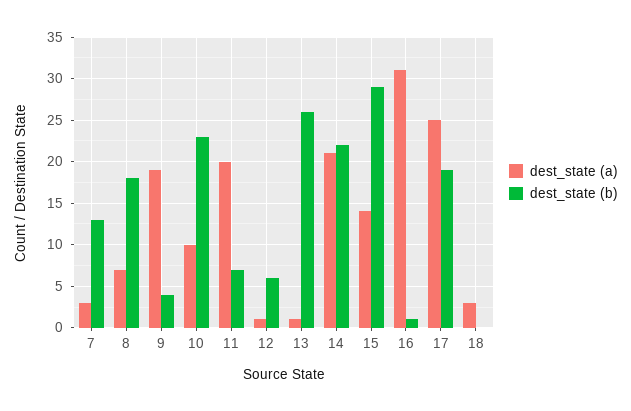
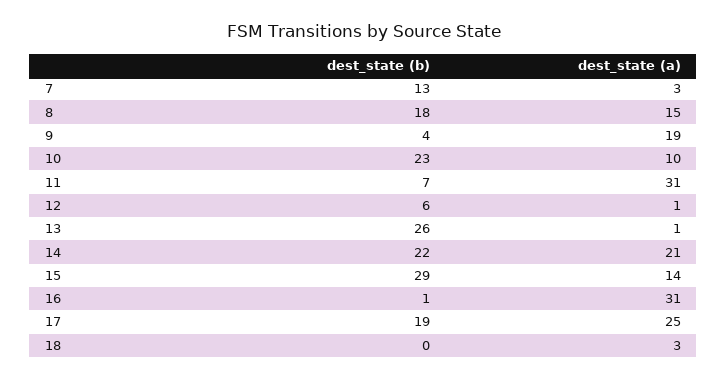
dest_state (a), 8: 7 -> 15
dest_state (a), 11: 20 -> 31

